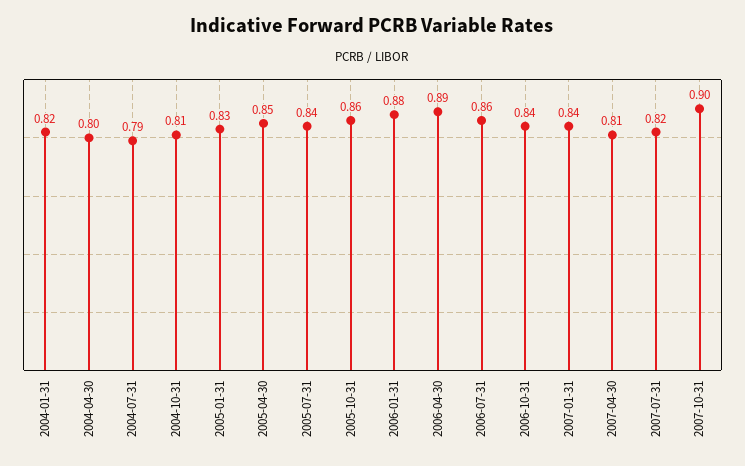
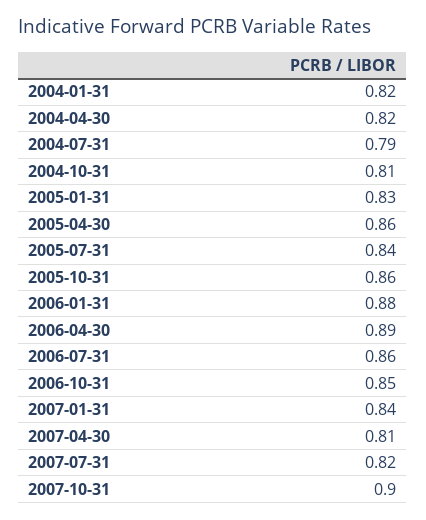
2004-04-30: 0.8 -> 0.82
2005-04-30: 0.85 -> 0.86
2006-10-31: 0.84 -> 0.85

